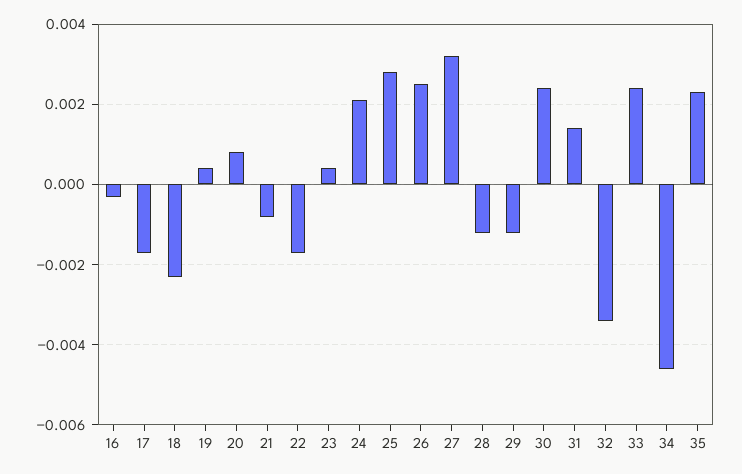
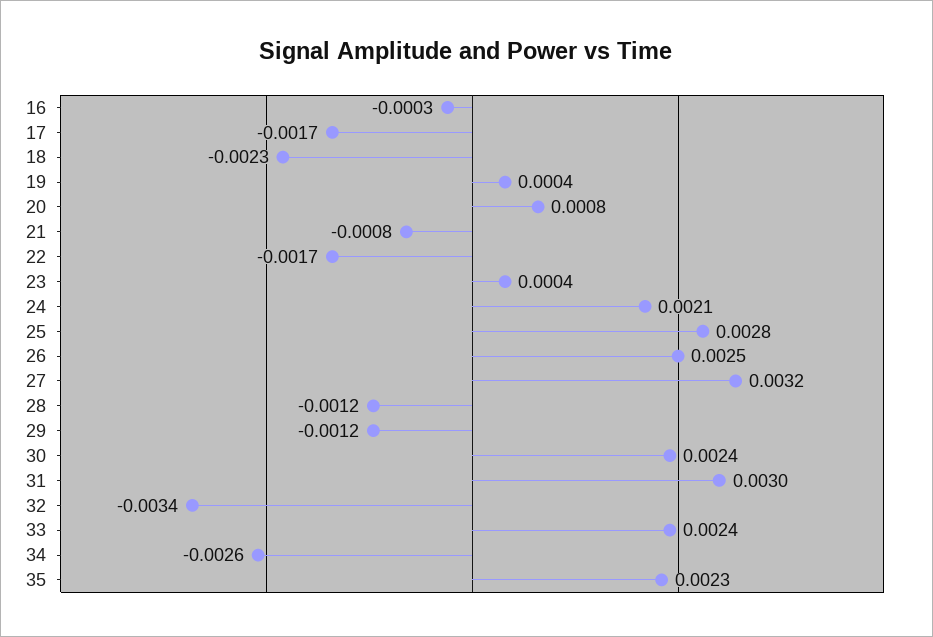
31: 0.0015 -> 0.003
34: -0.0045 -> -0.0026

